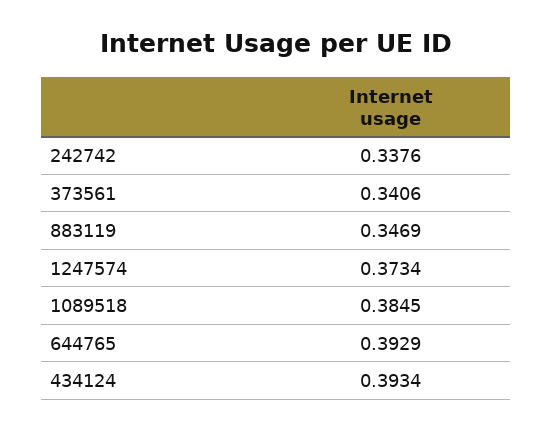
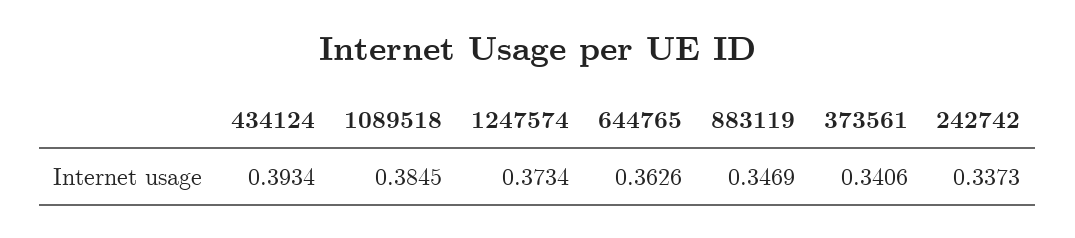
242742: 0.3376 -> 0.3373
644765: 0.3929 -> 0.3626

